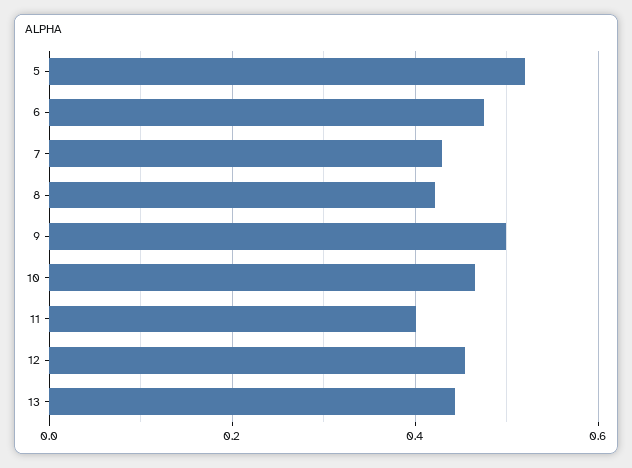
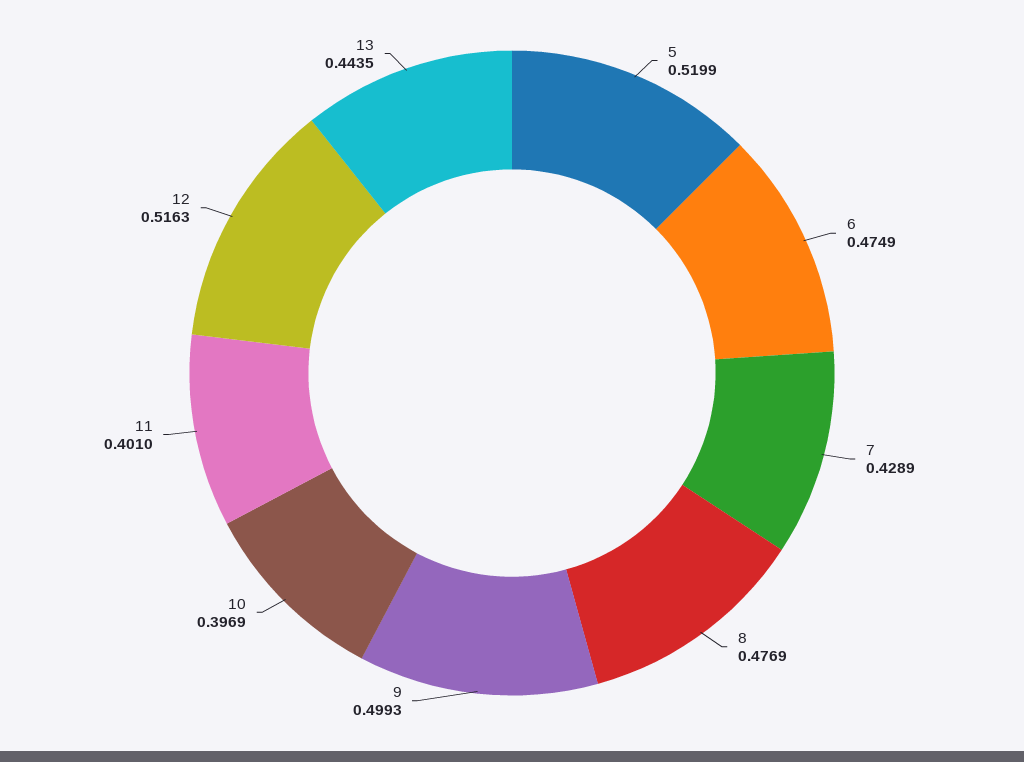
8: 0.42 -> 0.4769
10: 0.46 -> 0.3969
12: 0.46 -> 0.5163

